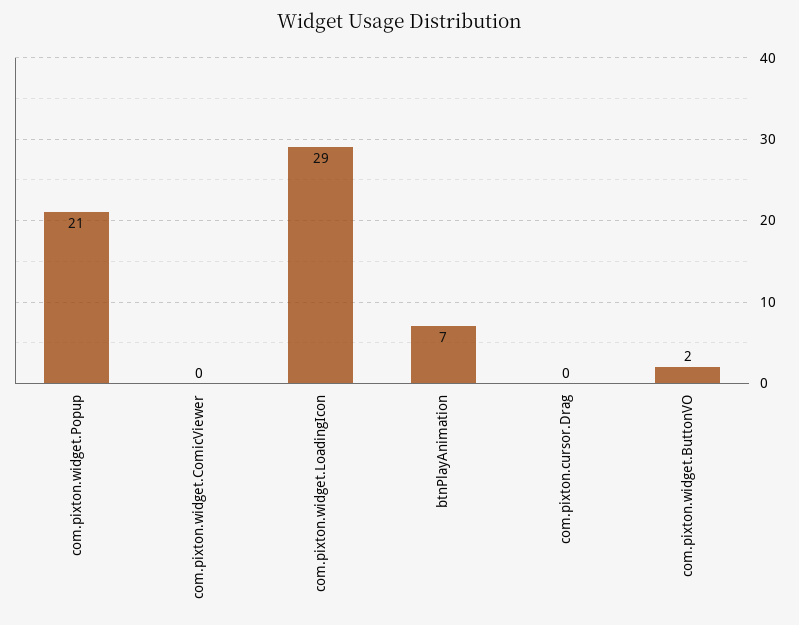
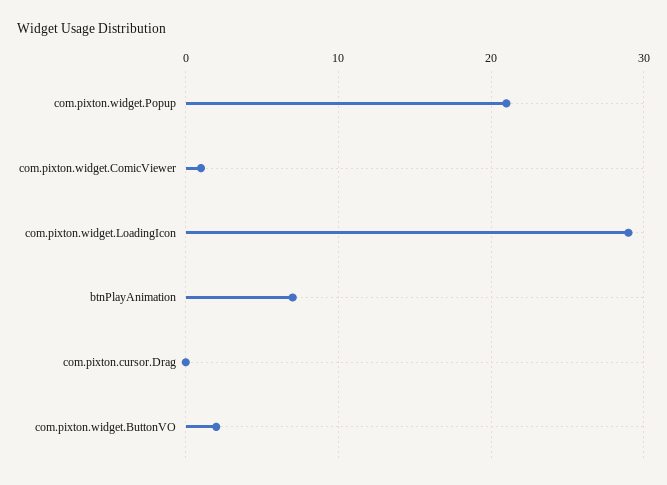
com.pixton.widget.ComicViewer: 0 -> 1

